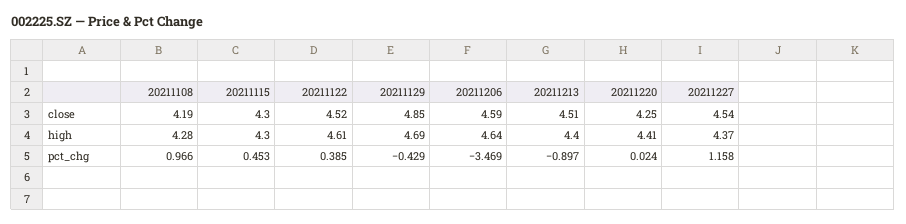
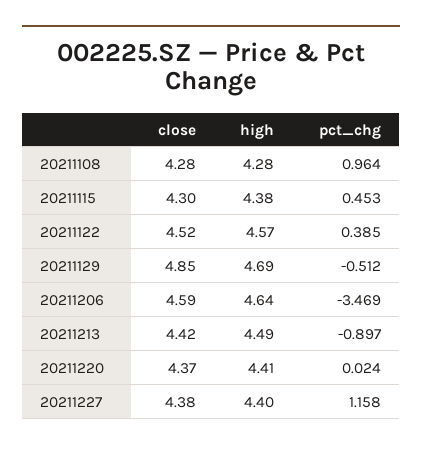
20211108, close: 4.19 -> 4.28
20211213, close: 4.51 -> 4.42
20211220, close: 4.25 -> 4.37
20211227, close: 4.54 -> 4.38
20211115, high: 4.3 -> 4.38
20211122, high: 4.61 -> 4.57
20211213, high: 4.4 -> 4.49
20211227, high: 4.37 -> 4.4
20211108, pct_chg: 0.966 -> 0.964
20211129, pct_chg: -0.429 -> -0.512

